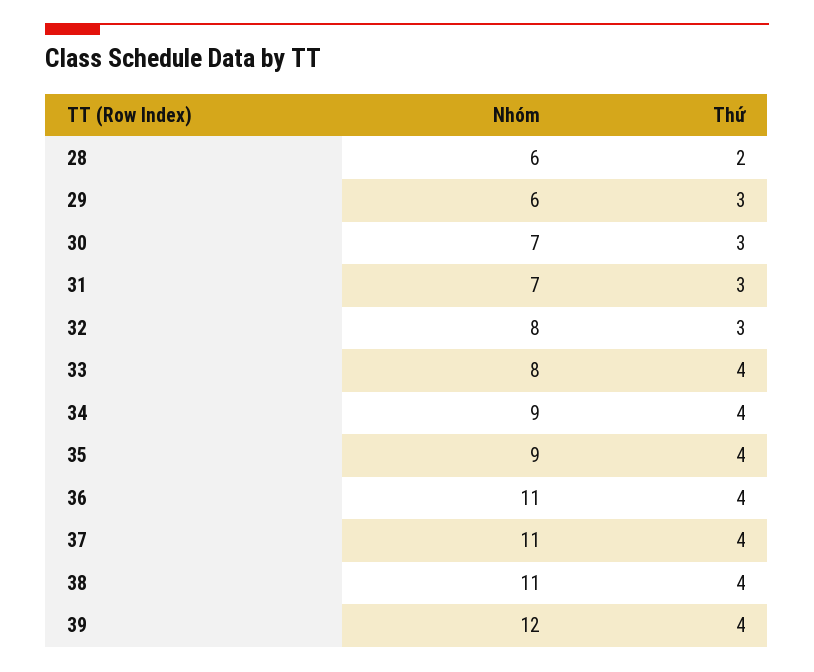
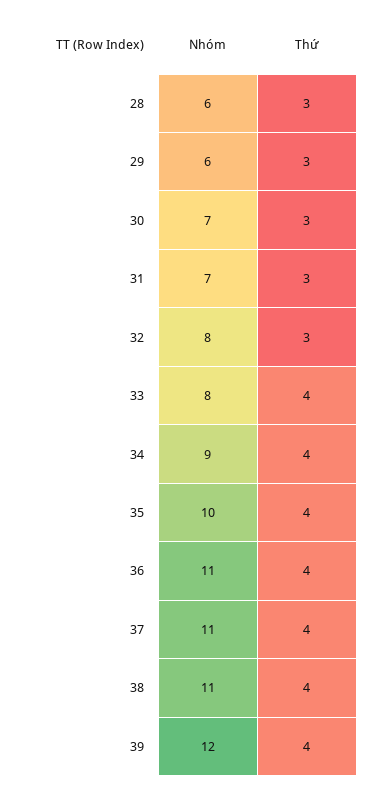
Thứ, 28: 2 -> 3
Nhóm, 35: 9 -> 10

